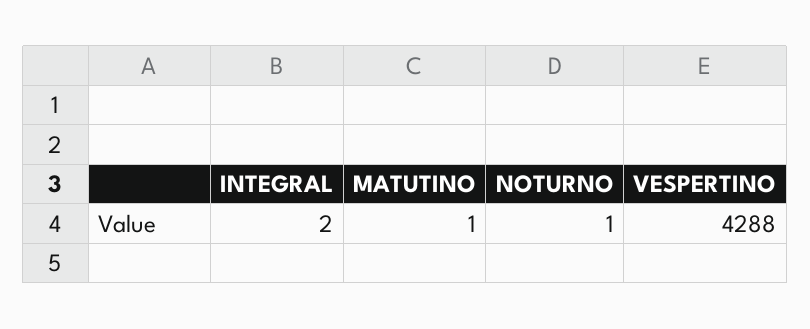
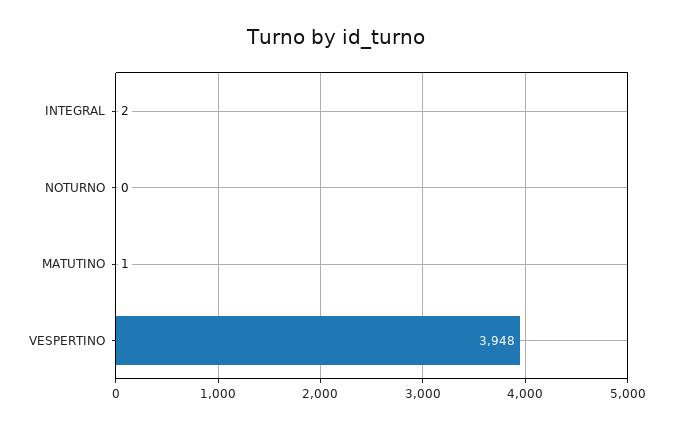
NOTURNO: 1 -> 0
VESPERTINO: 4288 -> 3948

